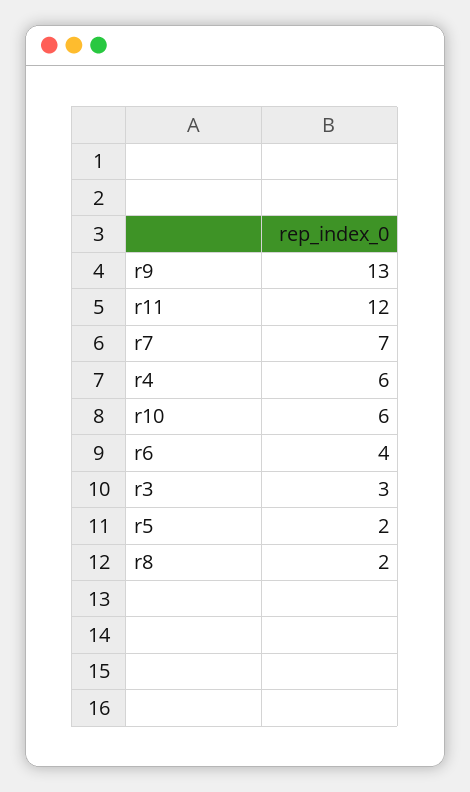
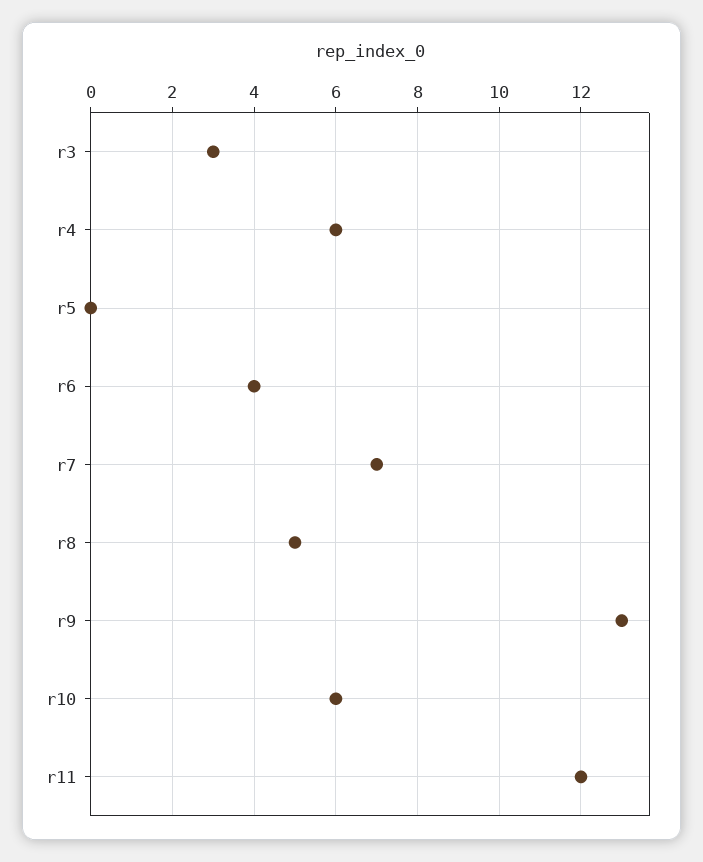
r5: 2 -> 0
r8: 2 -> 5

